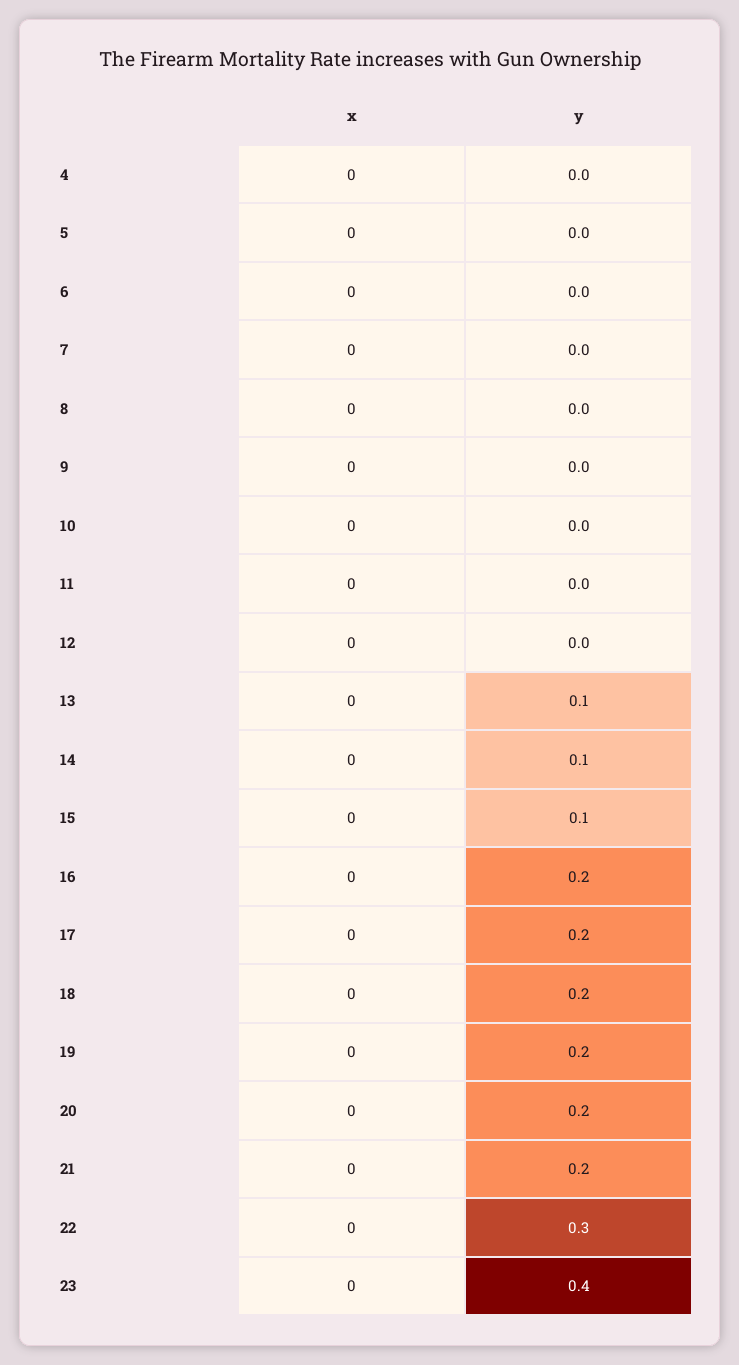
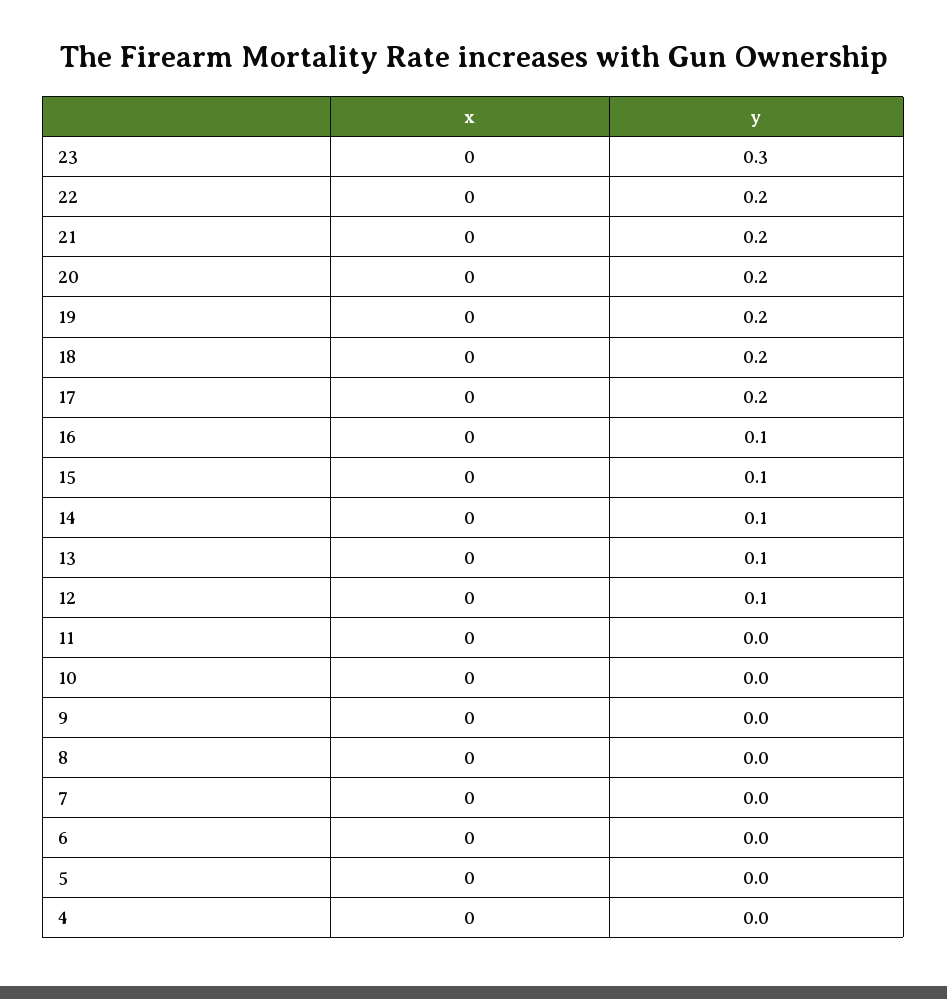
y, 12: 0 -> 0.1
y, 16: 0.2 -> 0.1
y, 22: 0.3 -> 0.2
y, 23: 0.4 -> 0.3

